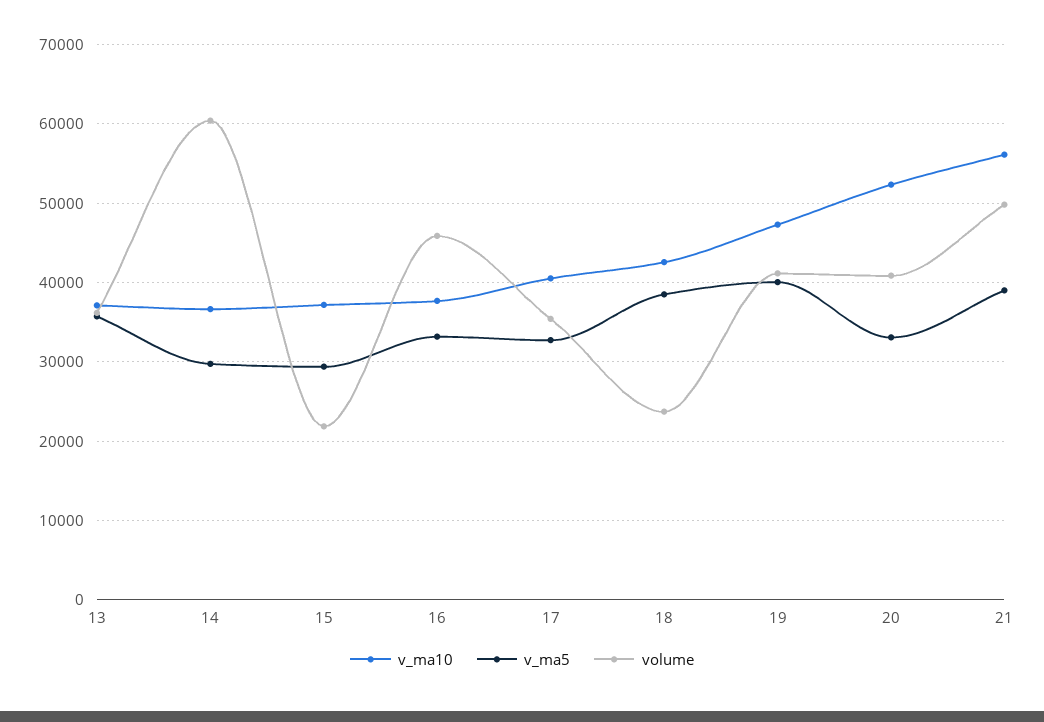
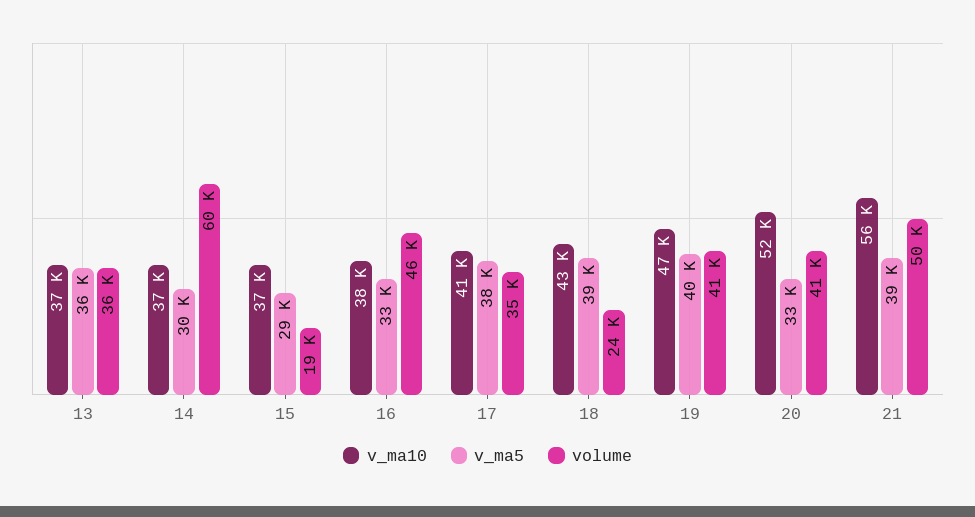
volume, 15: 22000 -> 19000
v_ma5, 17: 33000 -> 38000

